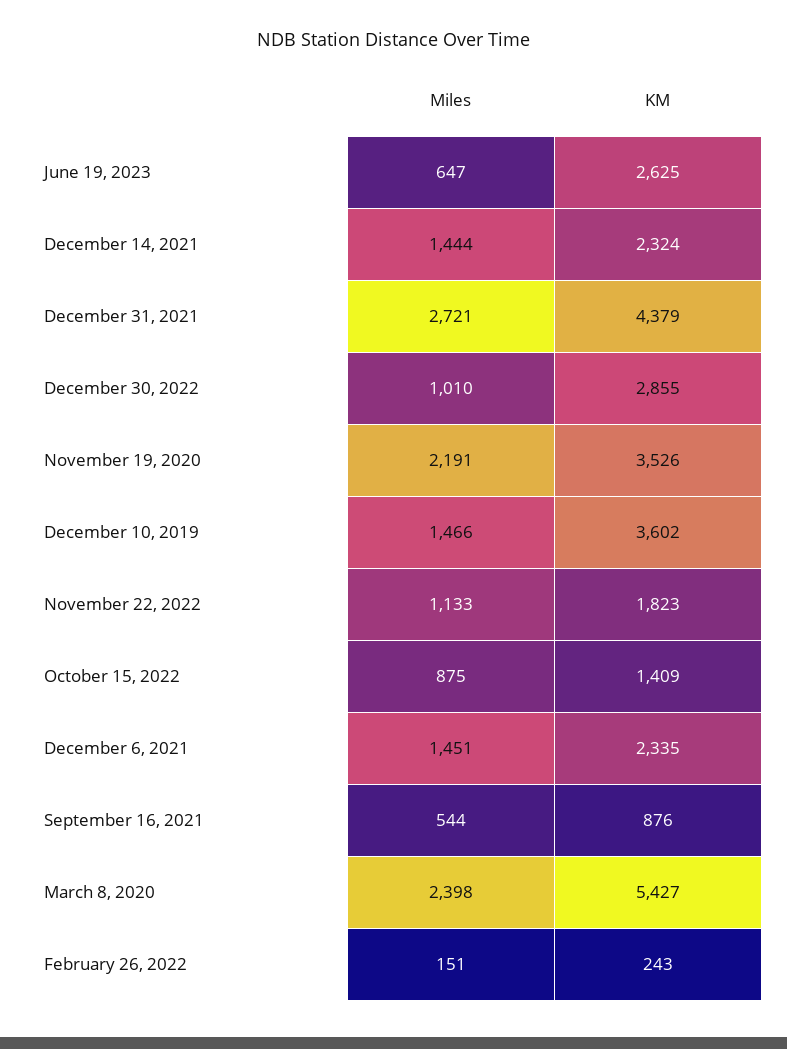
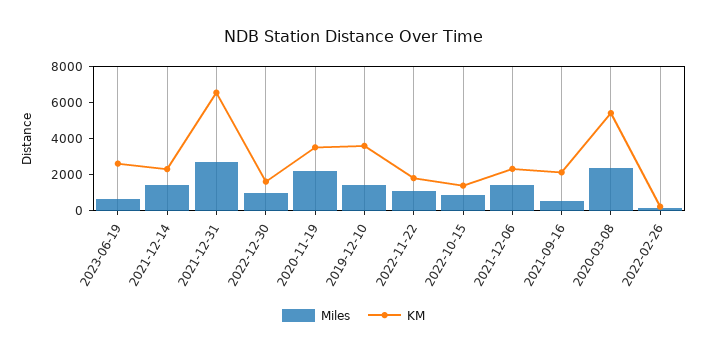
KM, December 31, 2021: 4379 -> 6500
KM, December 30, 2022: 2855 -> 1500
KM, September 16, 2021: 876 -> 2000

